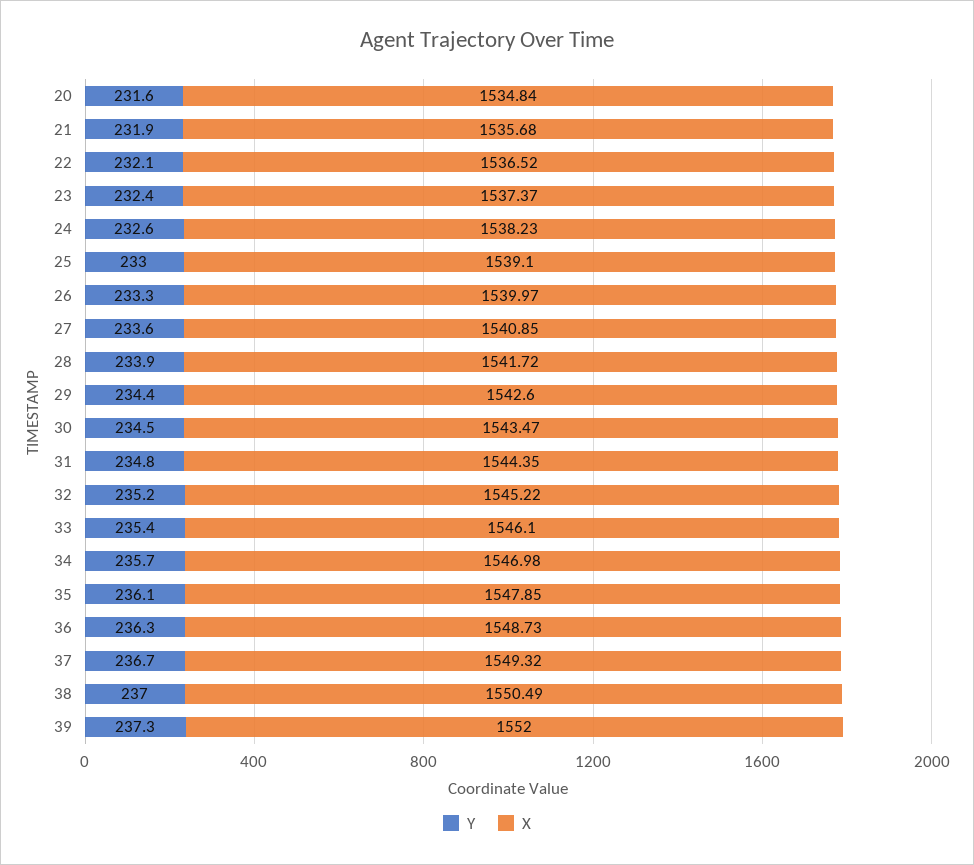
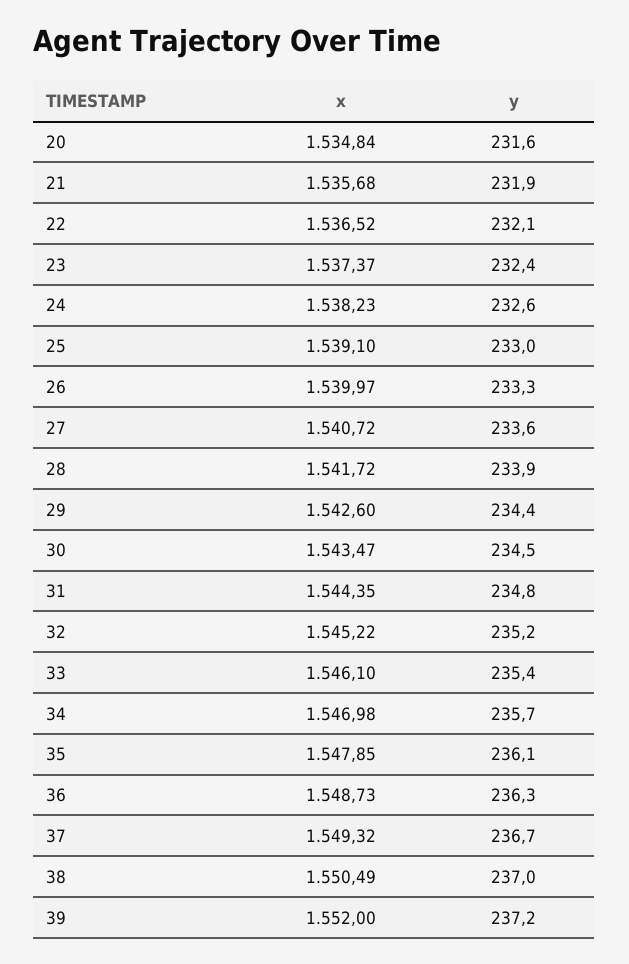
X, 27: 1540.85 -> 1540.72
Y, 39: 237.3 -> 237.2

